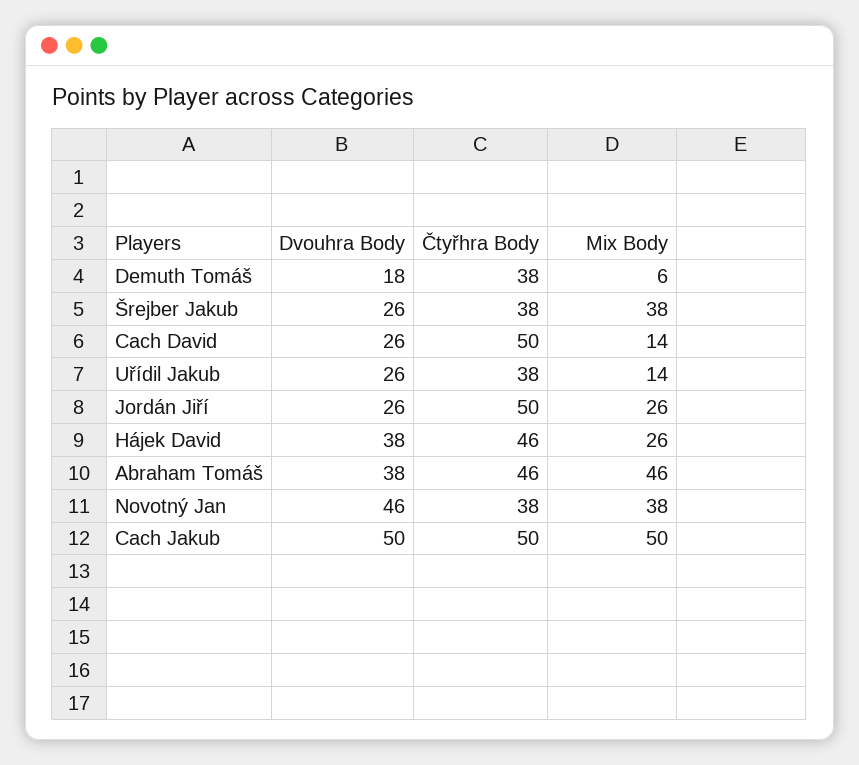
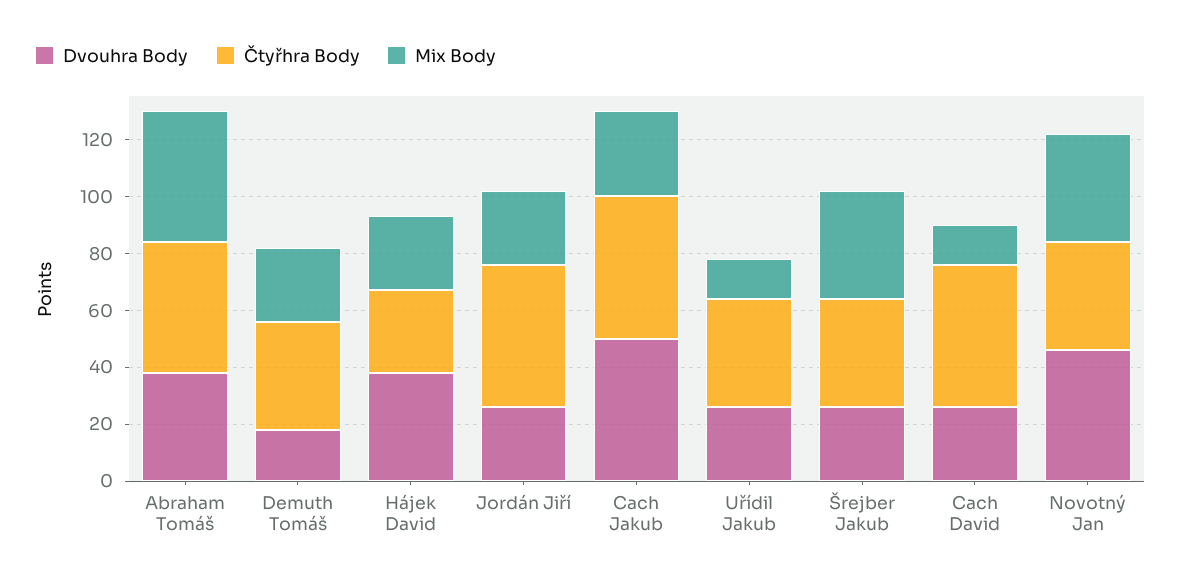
Mix Body, Demuth Tomáš: 6 -> 25
Čtyřhra Body, Hájek David: 46 -> 30
Mix Body, Cach Jakub: 50 -> 30

